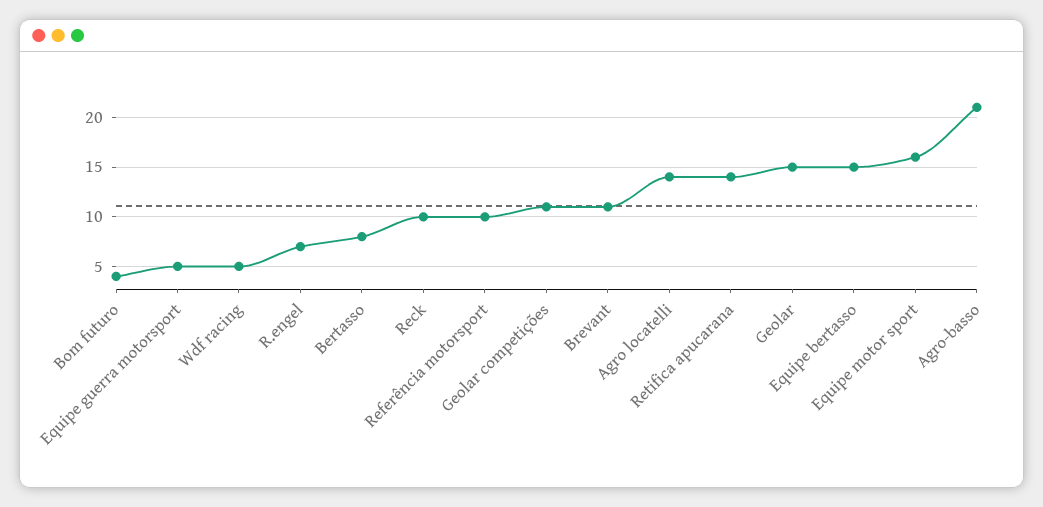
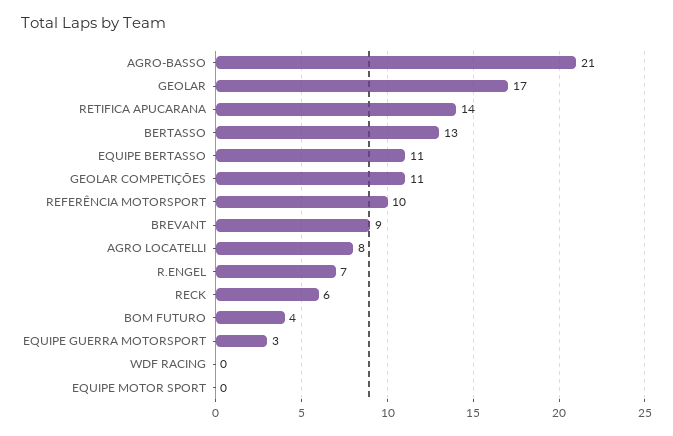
Equipe guerra motorsport: 5 -> 3
Wdf racing: 5 -> 0
Bertasso: 8 -> 13
Reck: 10 -> 6
Brevant: 11 -> 9
Agro locatelli: 14 -> 8
Geolar: 15 -> 17
Equipe bertasso: 15 -> 11
Equipe motor sport: 16 -> 0

